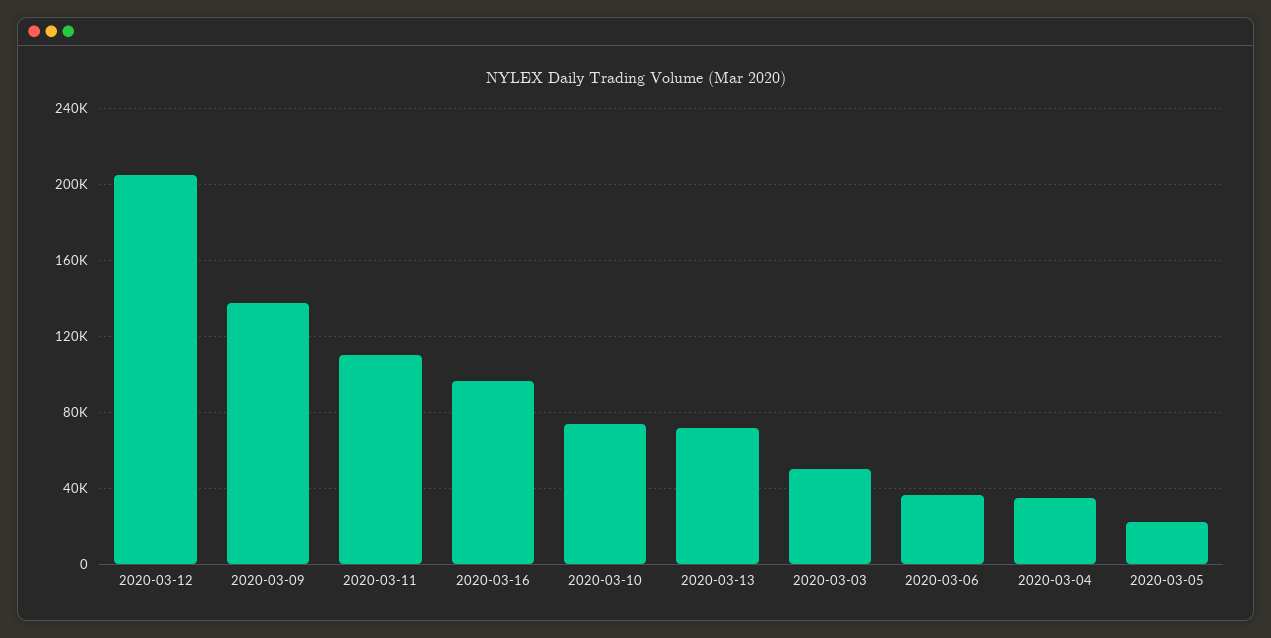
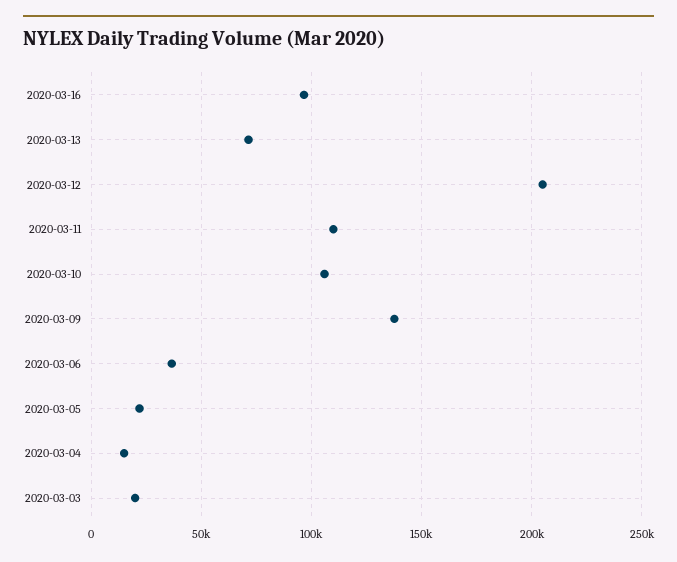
2020-03-10: 75000 -> 105000
2020-03-03: 50000 -> 20000
2020-03-04: 35000 -> 15000

